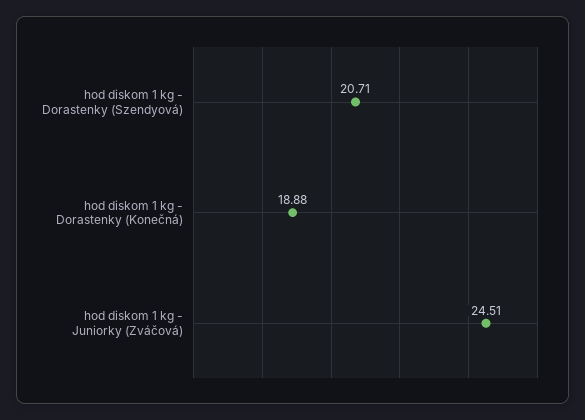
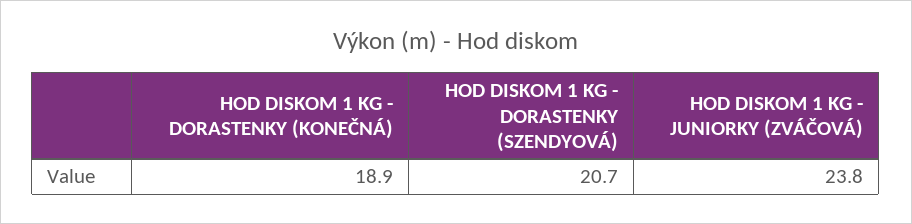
hod diskom 1 kg - Juniorky (Zváčová): 24.51 -> 23.8

